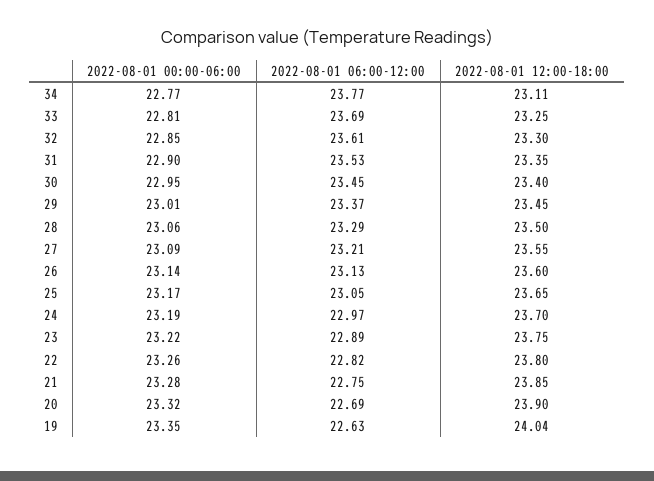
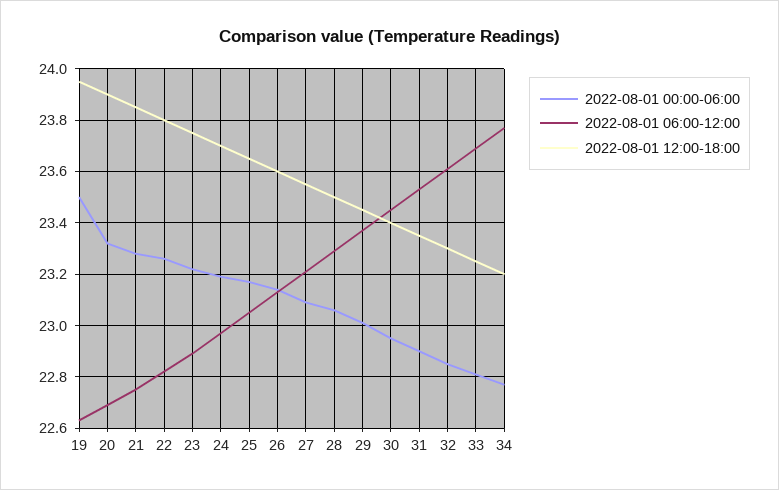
2022-08-01 12:00-18:00, 34: 23.11 -> 23.2
2022-08-01 00:00-06:00, 19: 23.35 -> 23.5
2022-08-01 12:00-18:00, 19: 24.04 -> 23.95

